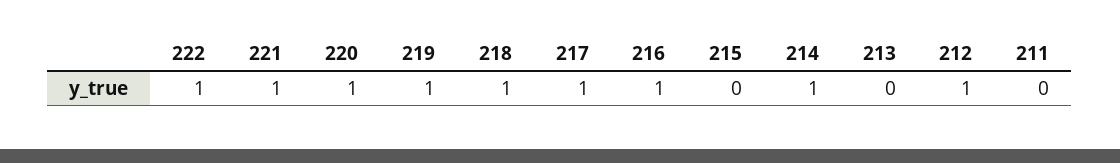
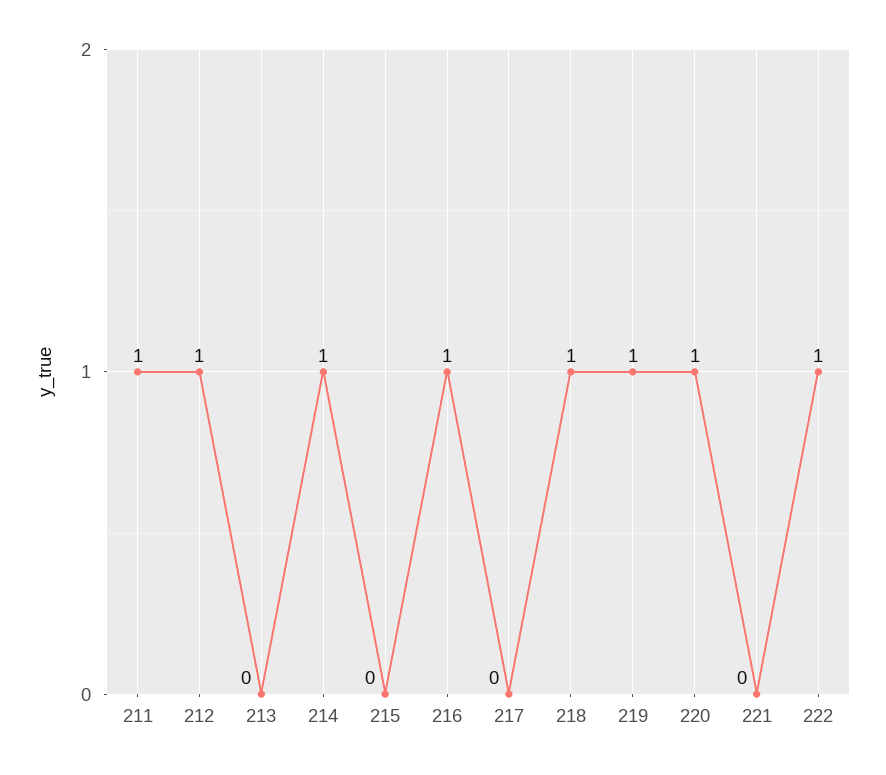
221: 1 -> 0
217: 1 -> 0
211: 0 -> 1

